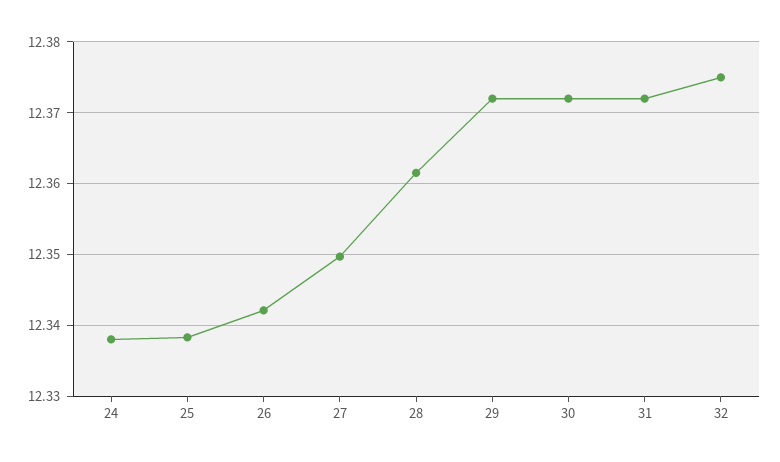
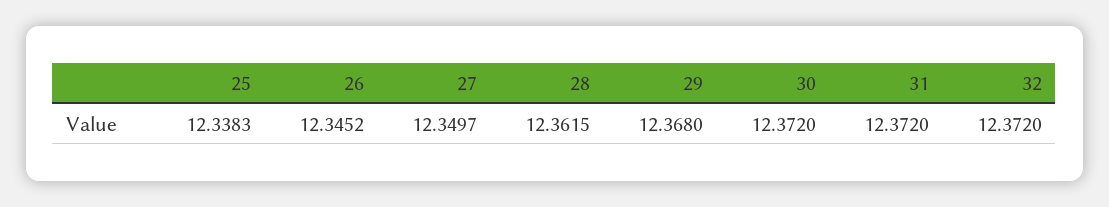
24: 12.338 -> none
26: 12.342 -> 12.3452
29: 12.372 -> 12.368
32: 12.375 -> 12.372

